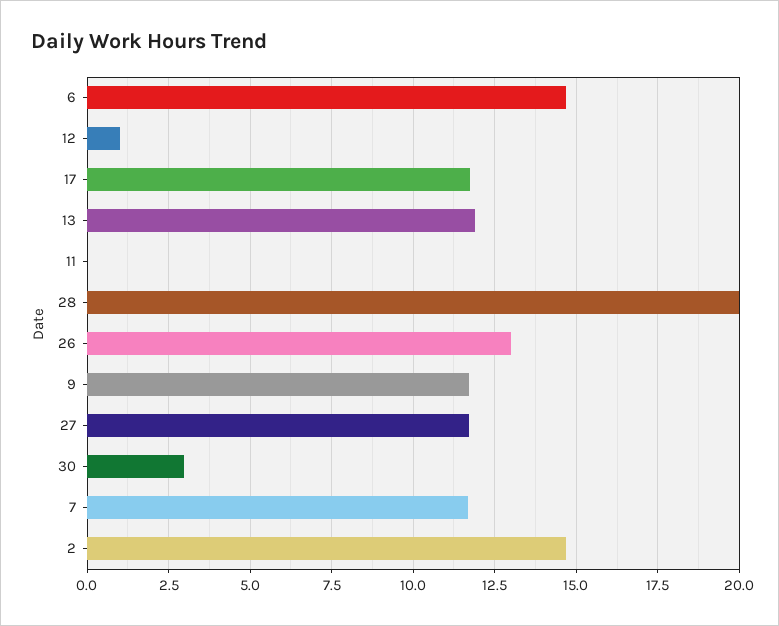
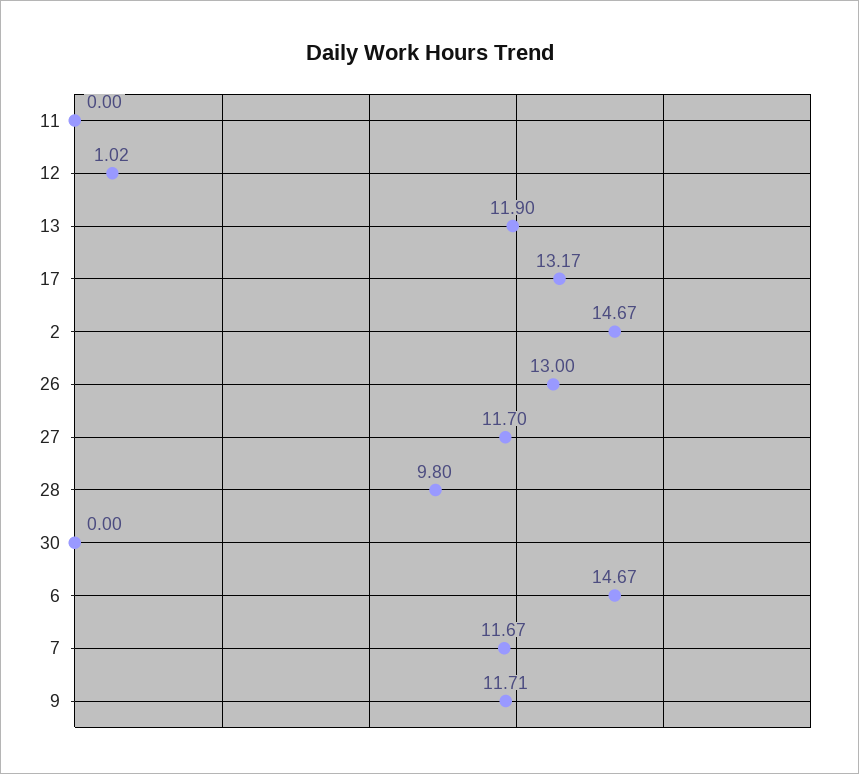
17: 11.75 -> 13.17
28: 20 -> 9.8
30: 3 -> 0

